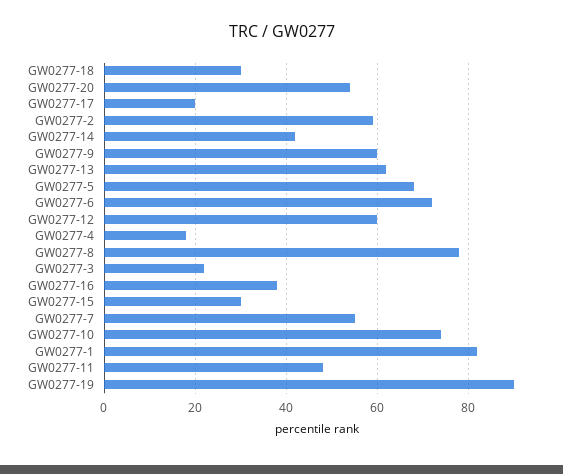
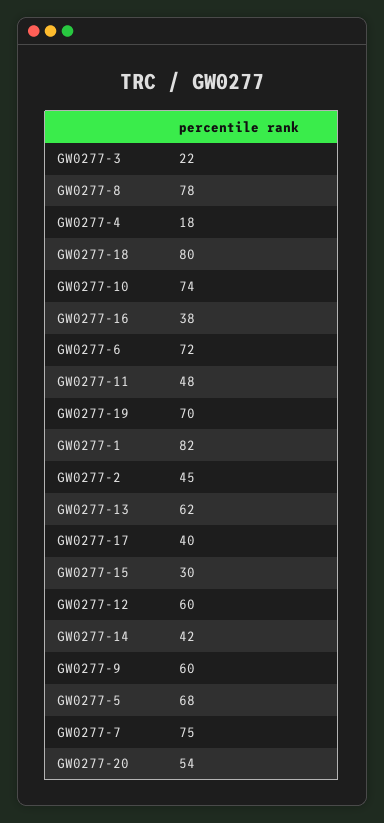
GW0277-18: 30 -> 80
GW0277-17: 20 -> 40
GW0277-2: 60 -> 45
GW0277-7: 55 -> 75
GW0277-19: 90 -> 70

